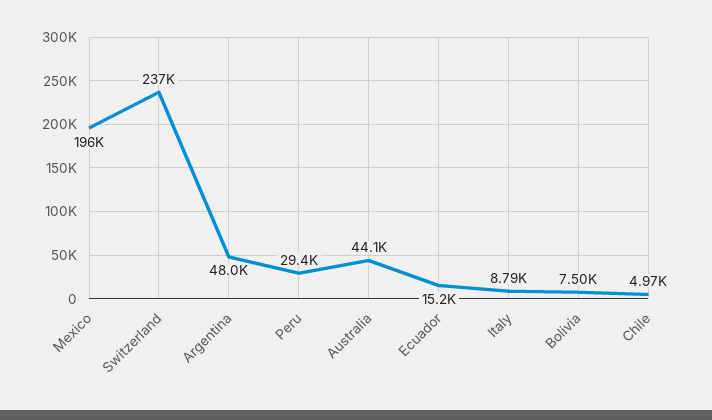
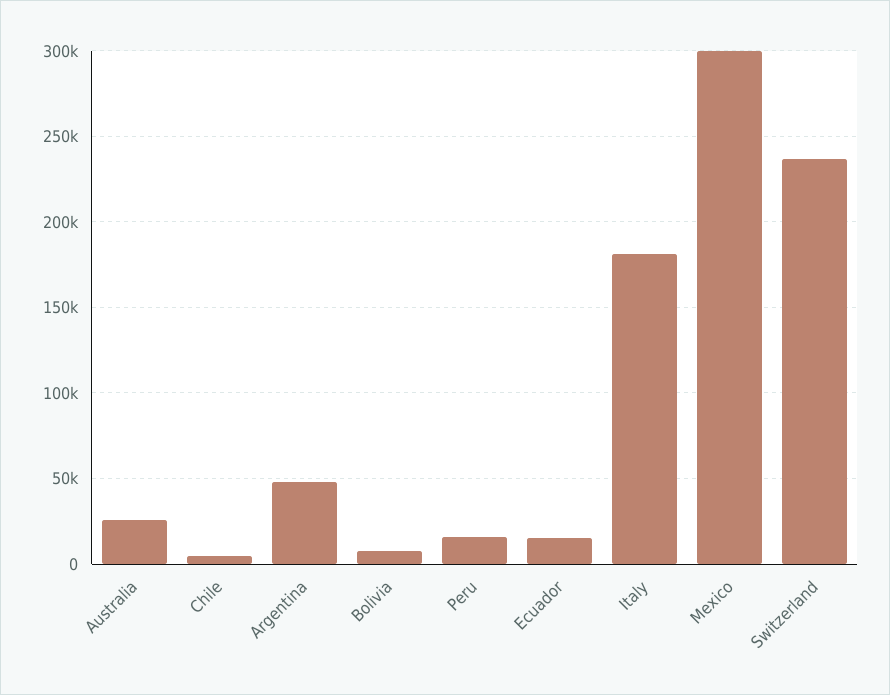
Mexico: 196000 -> 300000
Peru: 29400 -> 15000
Australia: 44100 -> 25000
Italy: 8790 -> 180000

